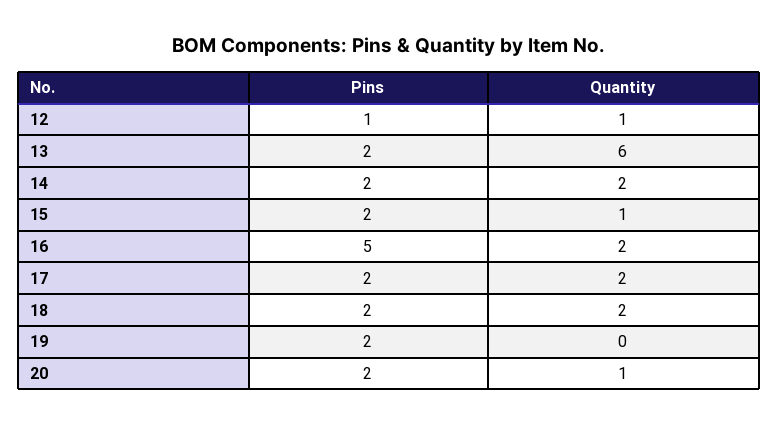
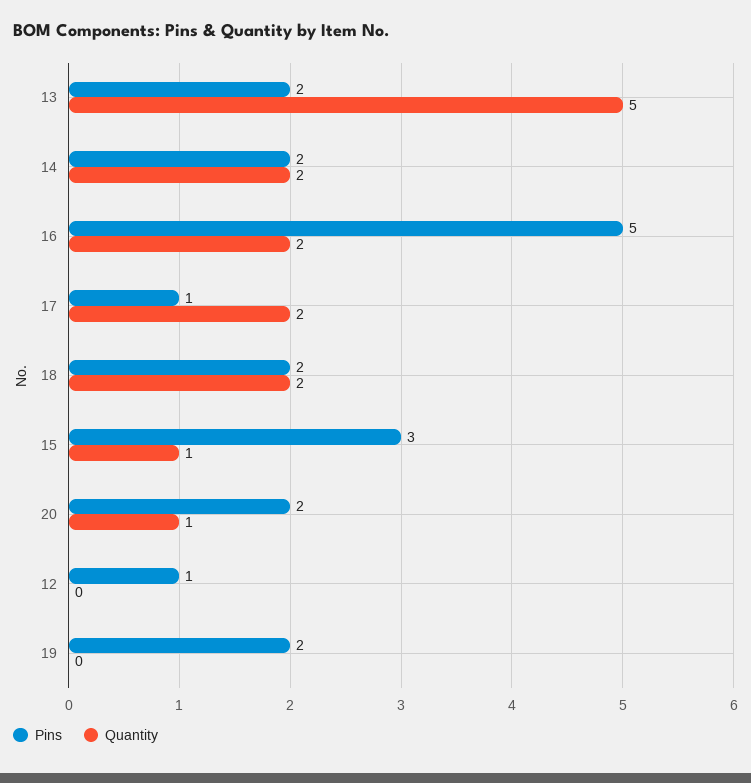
Quantity, 12: 1 -> 0
Quantity, 13: 6 -> 5
Pins, 15: 2 -> 3
Pins, 17: 2 -> 1

